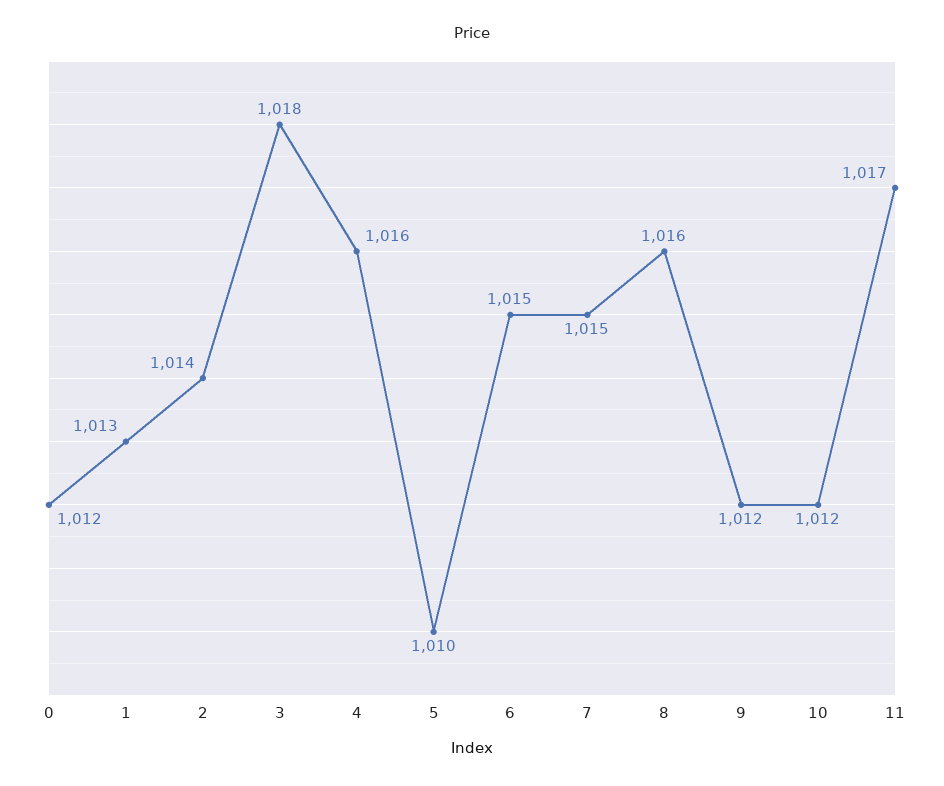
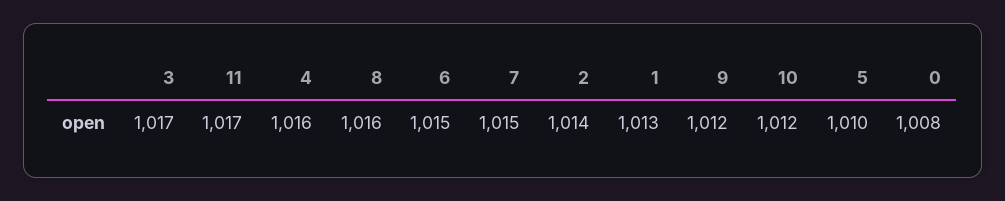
0: 1012 -> 1008
3: 1018 -> 1017

